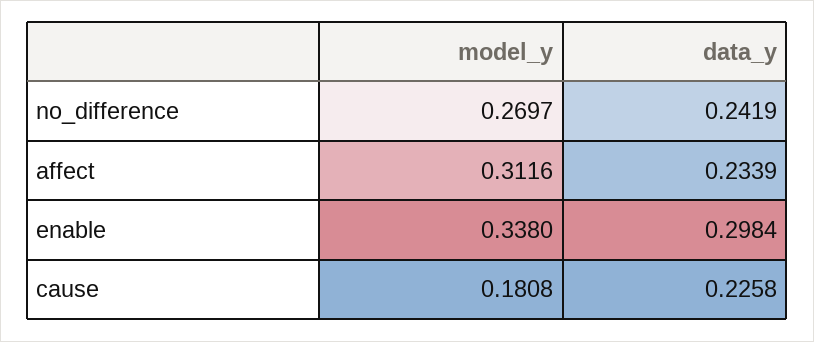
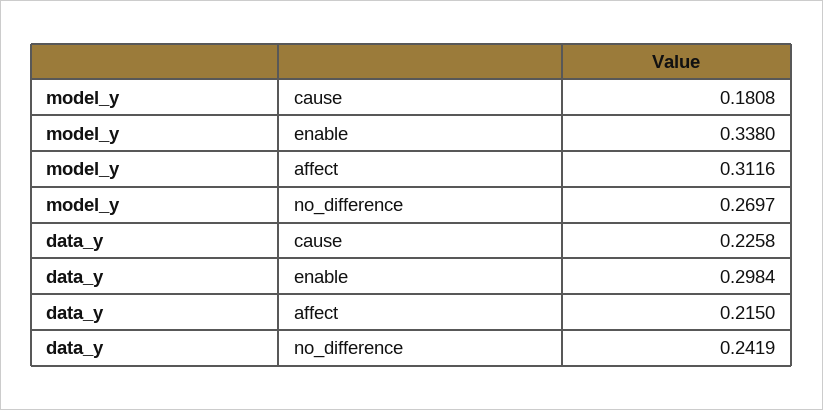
data_y, affect: 0.2339 -> 0.215

